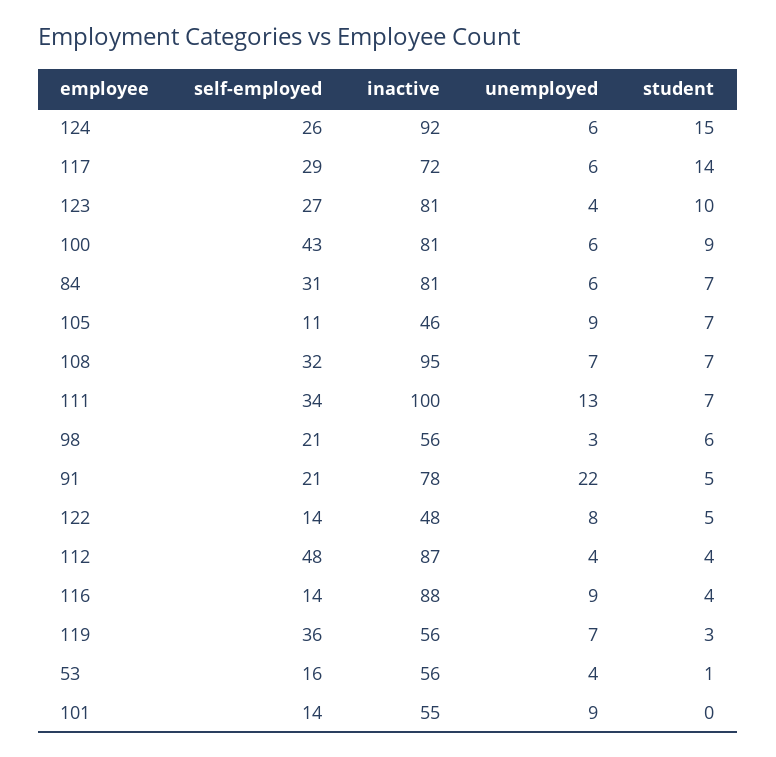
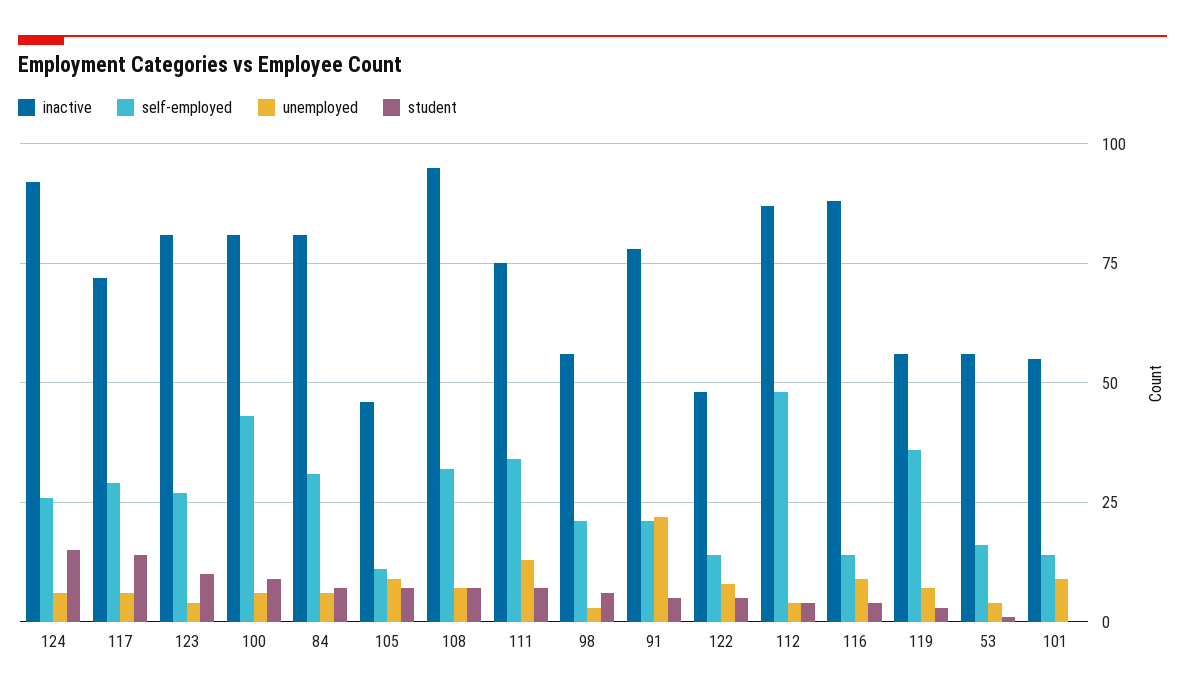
inactive, 111: 100 -> 75

